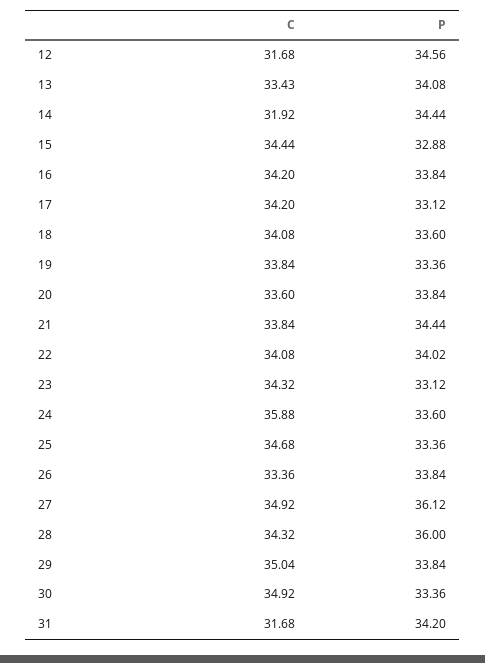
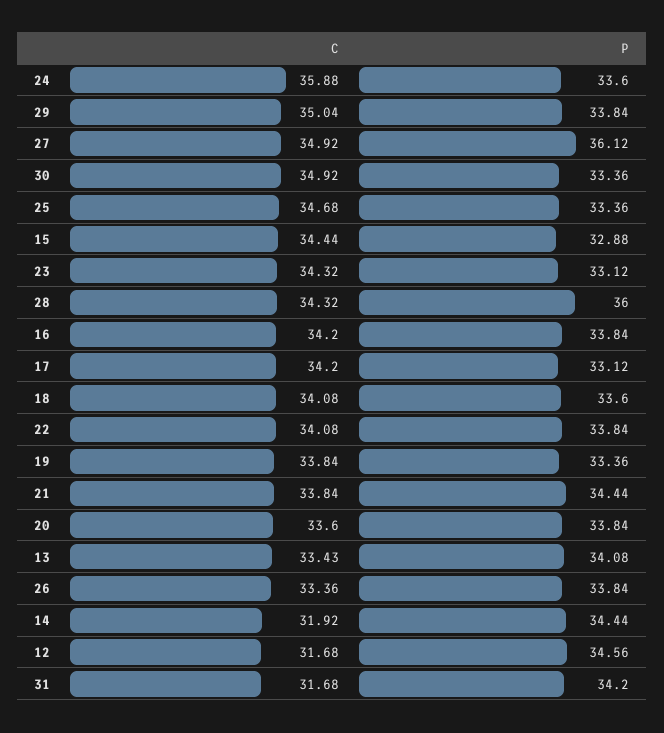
P, 22: 34.02 -> 33.84

